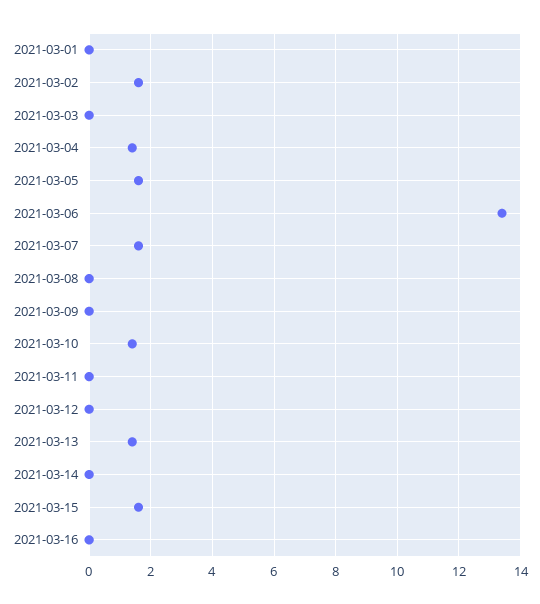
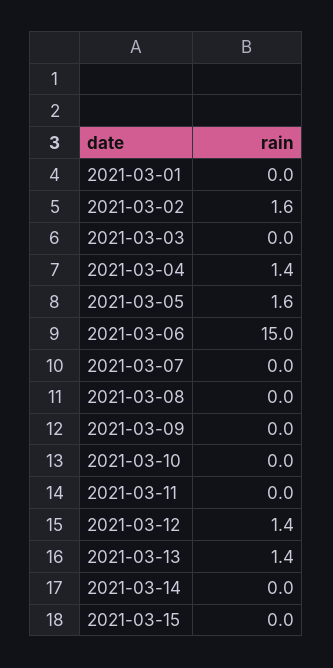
2021-03-06: 13.5 -> 15
2021-03-07: 1.5 -> 0
2021-03-10: 1.5 -> 0
2021-03-12: 0 -> 1.4
2021-03-15: 1.5 -> 0
2021-03-16: 0 -> none

